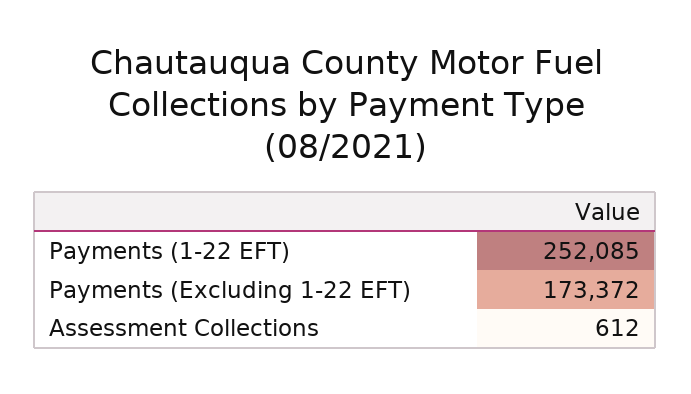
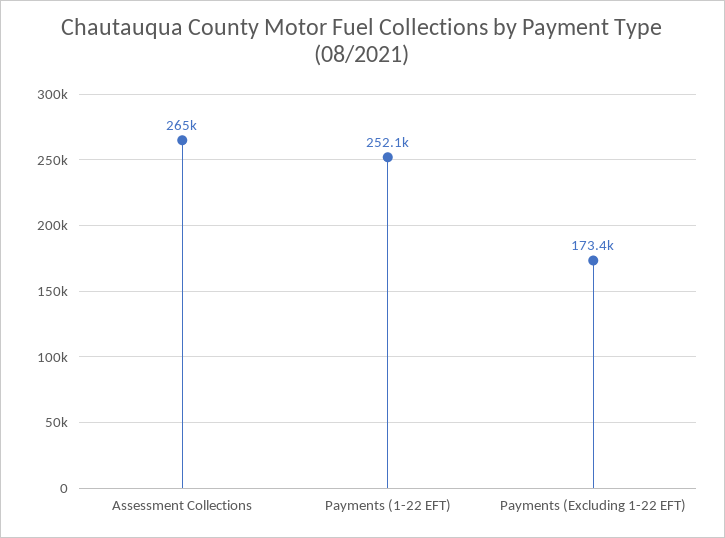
Assessment Collections: 612 -> 265000

